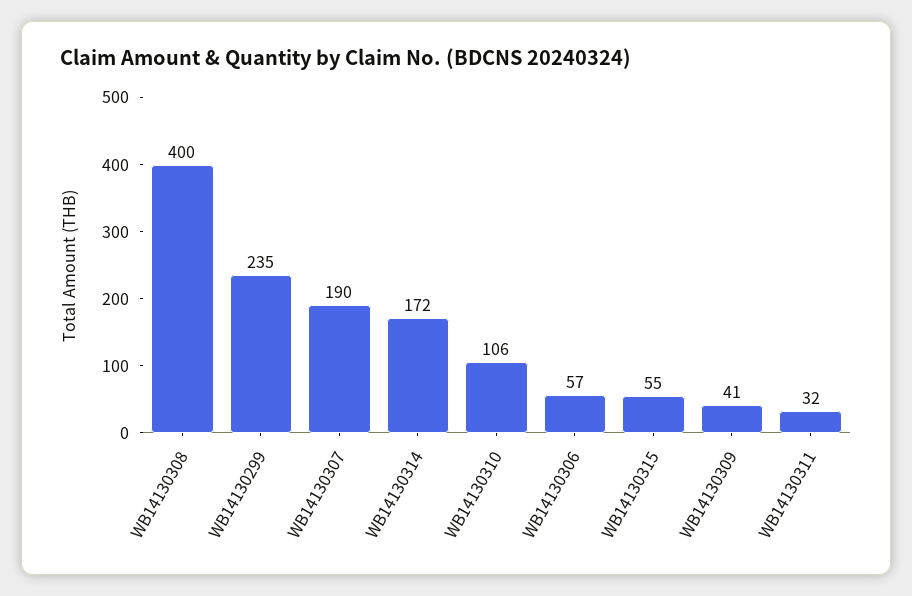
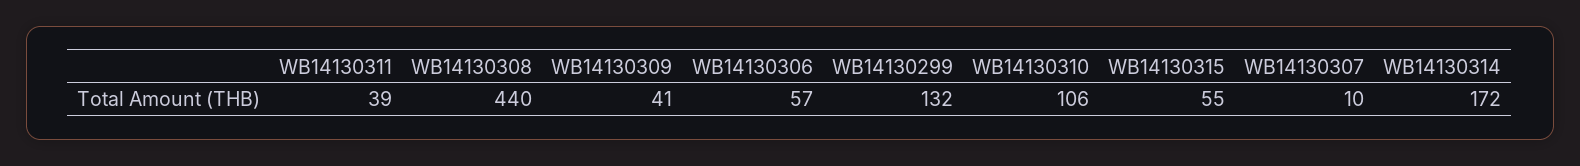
WB14130308: 400 -> 440
WB14130299: 235 -> 132
WB14130307: 190 -> 10
WB14130311: 32 -> 39

